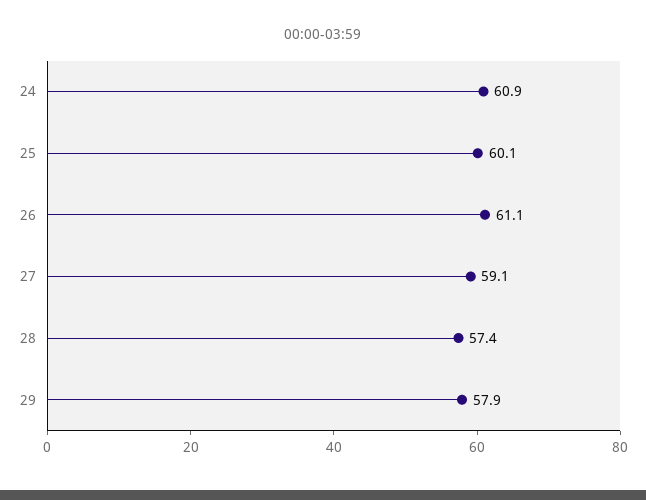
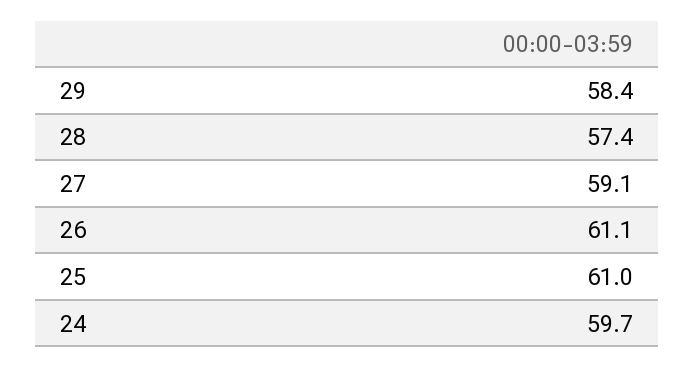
24: 60.9 -> 59.7
25: 60.1 -> 61
29: 57.9 -> 58.4

